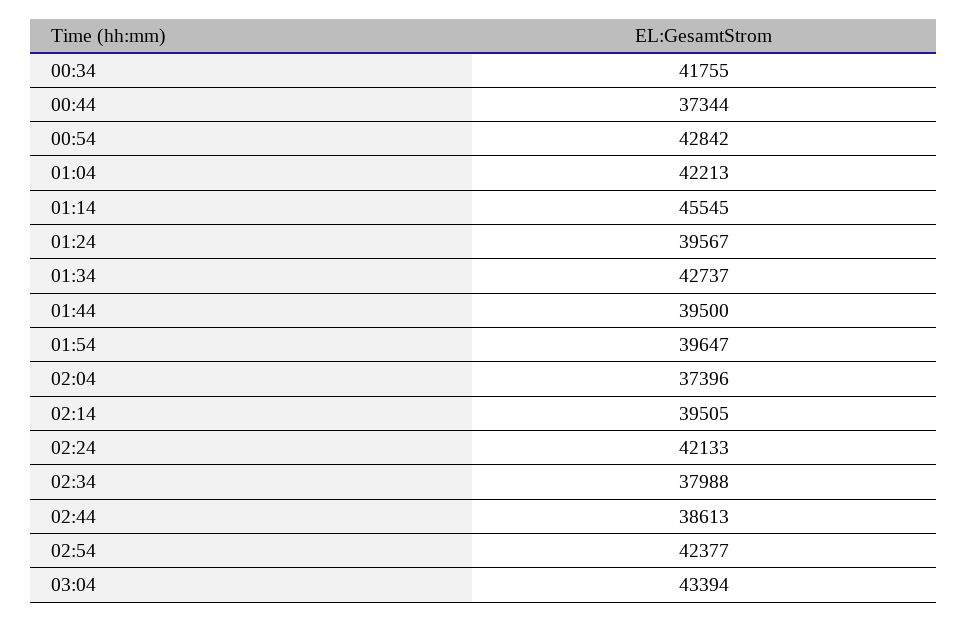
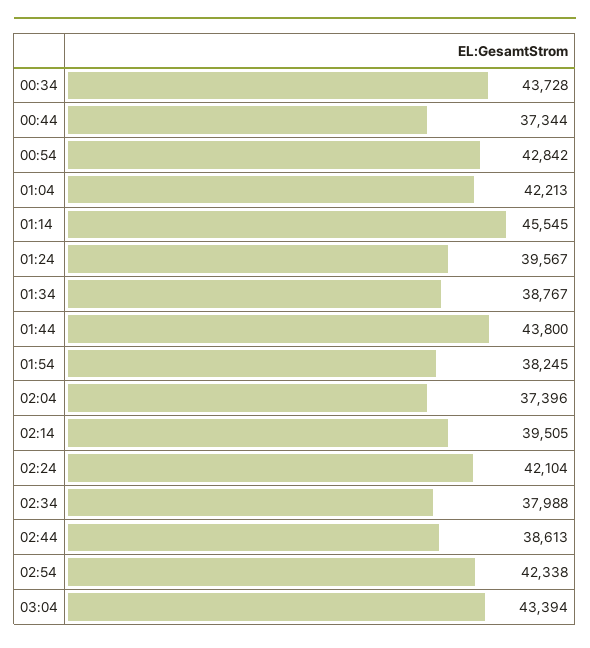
00:34: 41755 -> 43728
01:34: 42737 -> 38767
01:44: 39500 -> 43800
01:54: 39647 -> 38245
02:24: 42133 -> 42104
02:54: 42377 -> 42338

